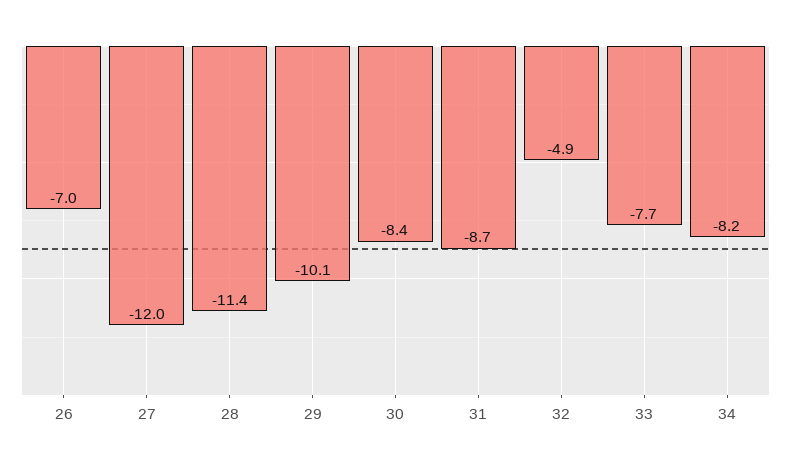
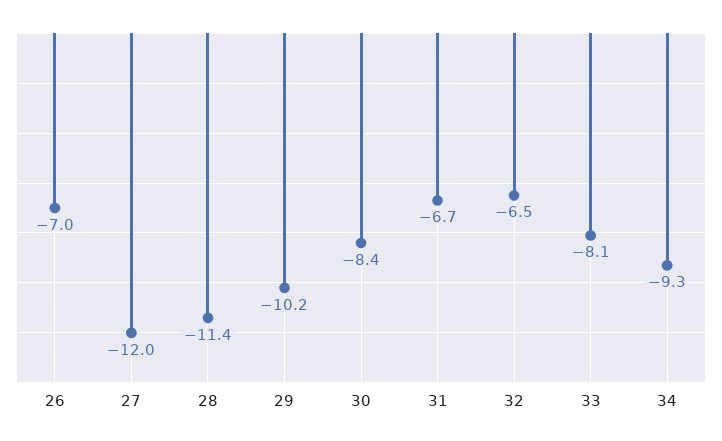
29: -10.1 -> -10.2
31: -8.7 -> -6.7
32: -4.9 -> -6.5
33: -7.7 -> -8.1
34: -8.2 -> -9.3

